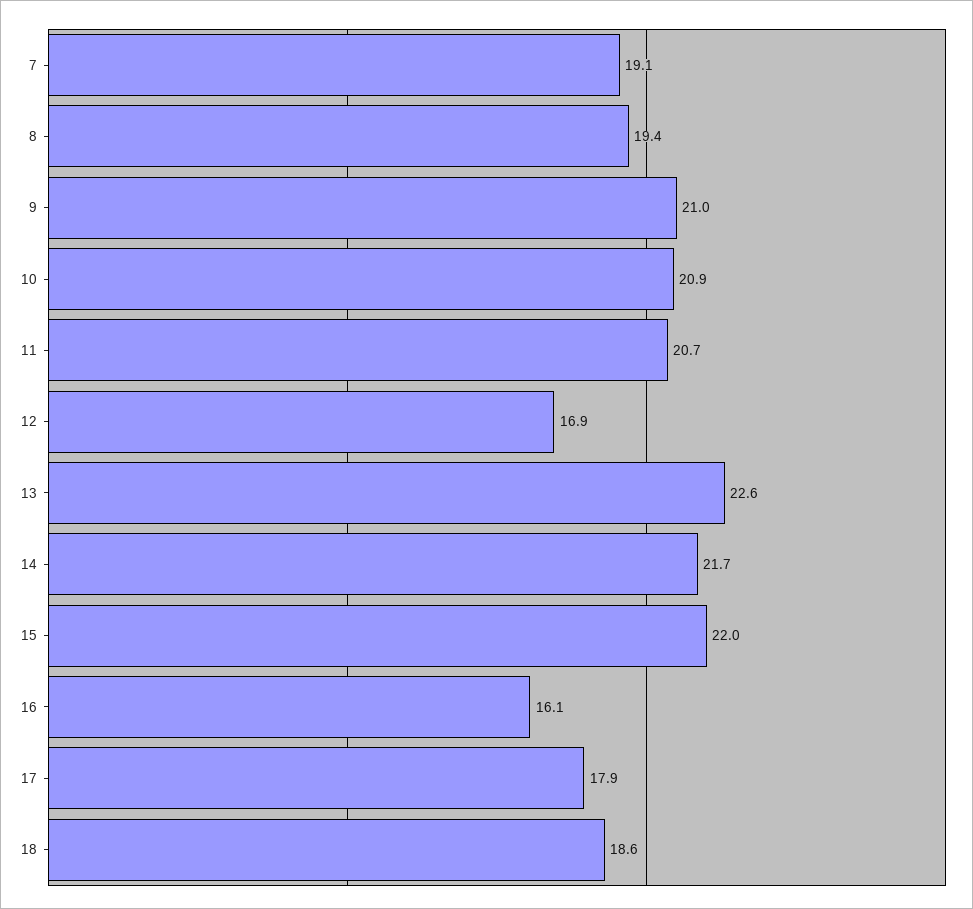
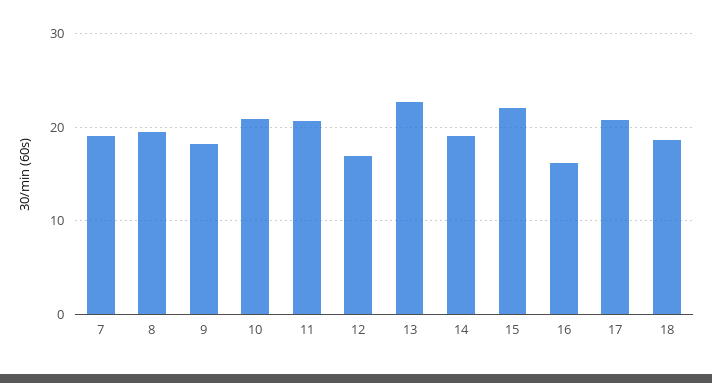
9: 21 -> 18
14: 21.7 -> 19
17: 17.9 -> 21

